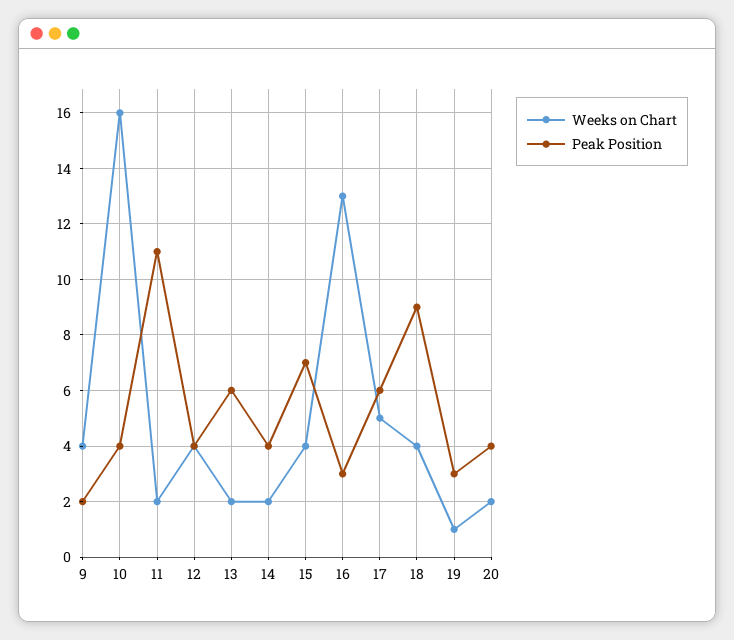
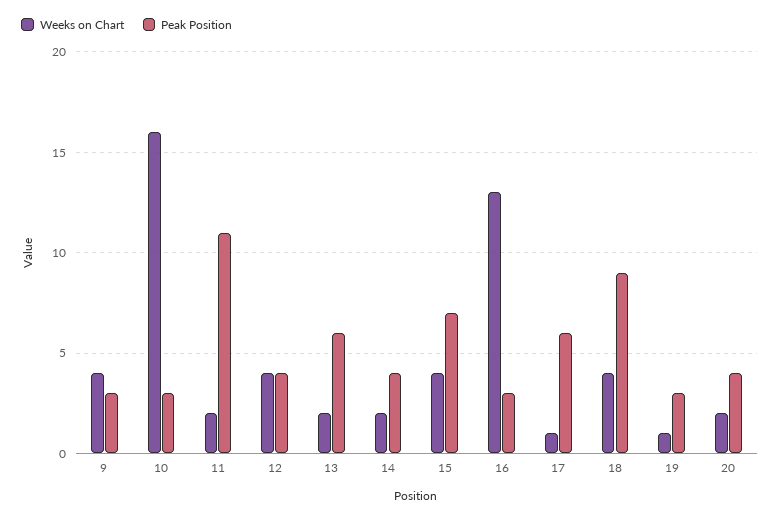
Peak Position, 9: 2 -> 3
Peak Position, 10: 4 -> 3
Weeks on Chart, 17: 5 -> 1

